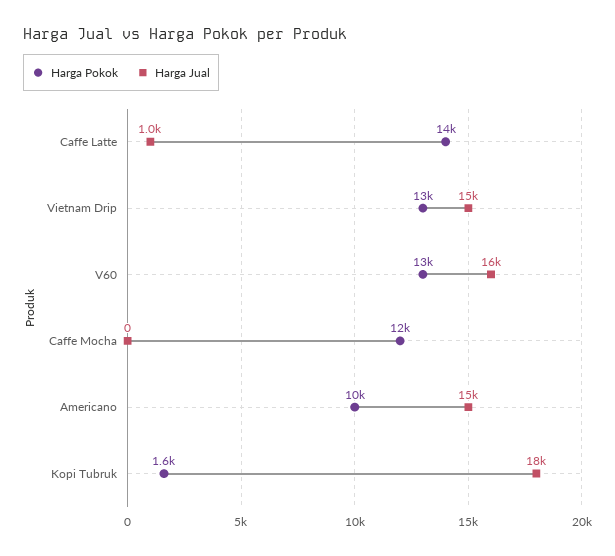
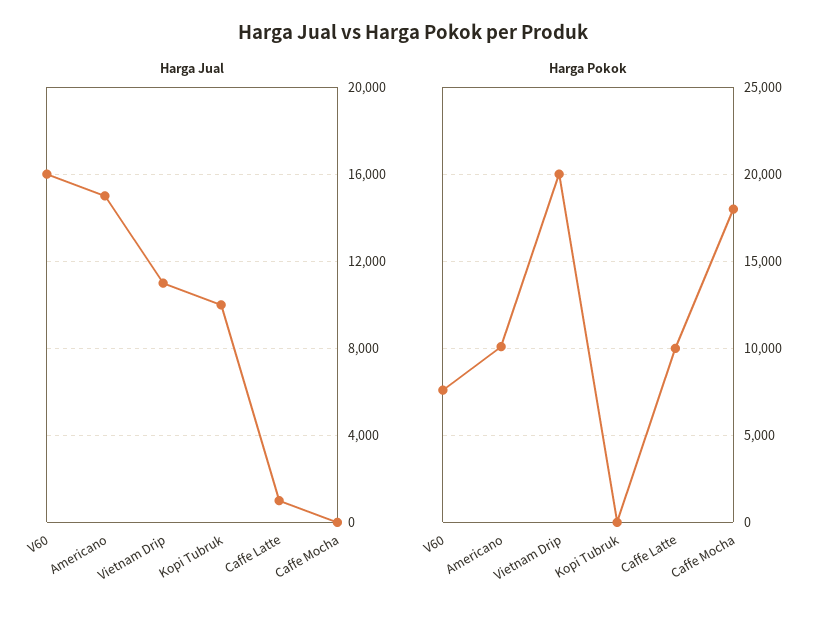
Harga Pokok, Caffe Latte: 14000 -> 10000
Harga Pokok, Vietnam Drip: 13000 -> 20000
Harga Jual, Vietnam Drip: 15000 -> 11000
Harga Pokok, V60: 13000 -> 7500
Harga Pokok, Caffe Mocha: 12000 -> 18000
Harga Pokok, Kopi Tubruk: 1600 -> 0
Harga Jual, Kopi Tubruk: 18000 -> 10000

